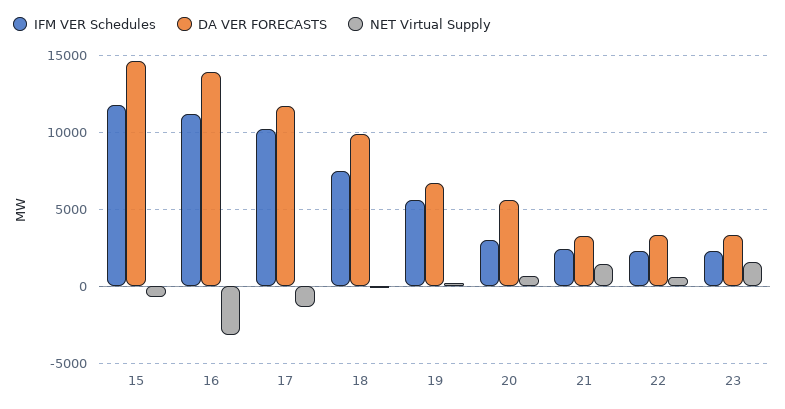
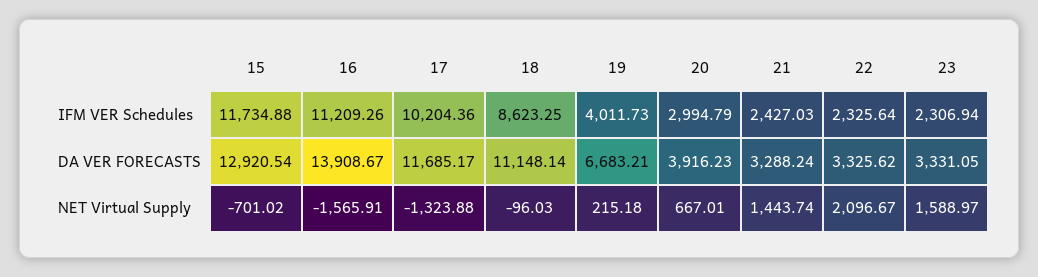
DA VER FORECASTS, 15: 14500 -> 12920.54
NET Virtual Supply, 16: -3000 -> -1565.91
IFM VER Schedules, 18: 7500 -> 8623.25
DA VER FORECASTS, 18: 10000 -> 11148.14
IFM VER Schedules, 19: 5500 -> 4011.73
DA VER FORECASTS, 20: 5500 -> 3916.23
NET Virtual Supply, 22: 500 -> 2096.67

